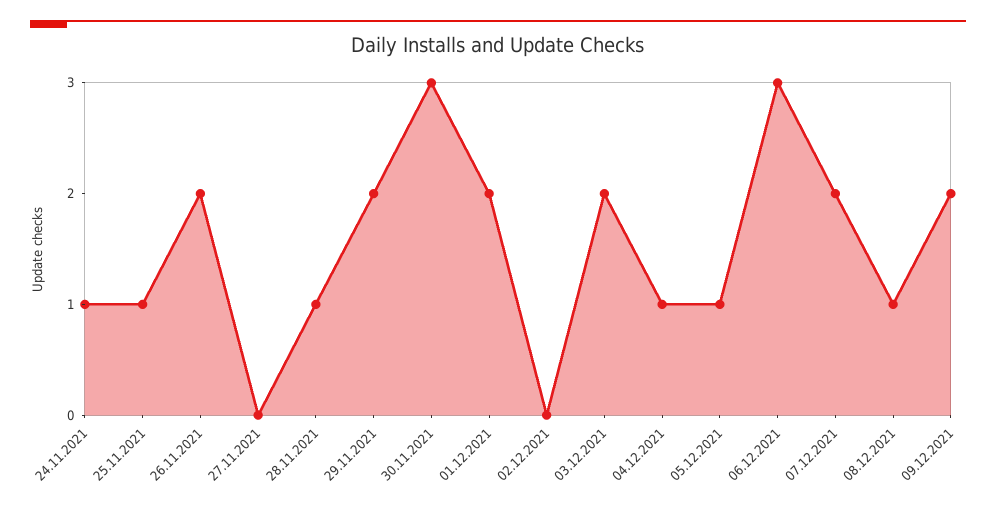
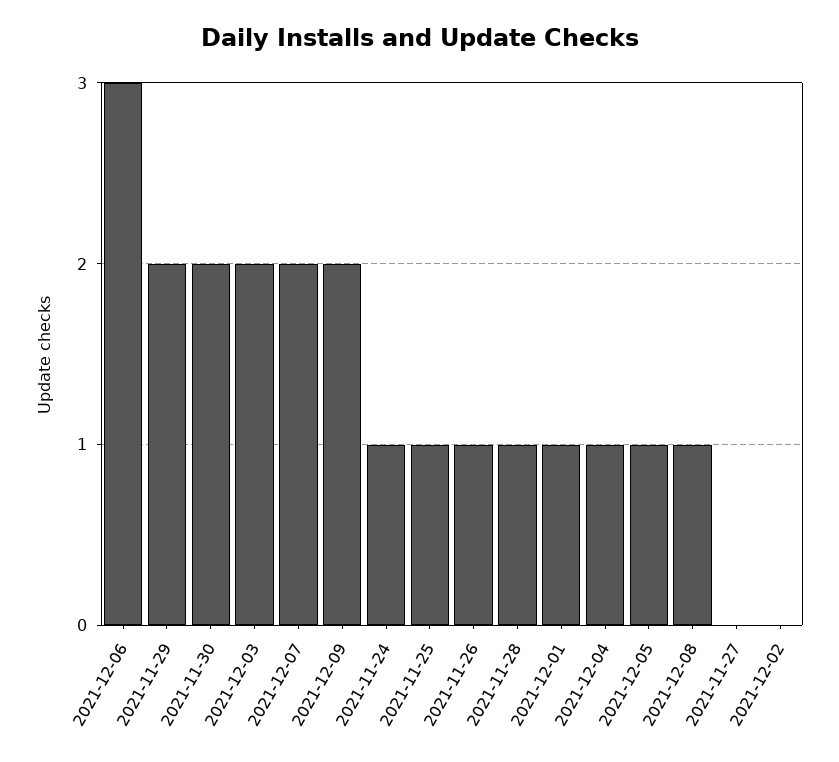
26.11.2021: 2 -> 1
30.11.2021: 3 -> 2
01.12.2021: 2 -> 1

